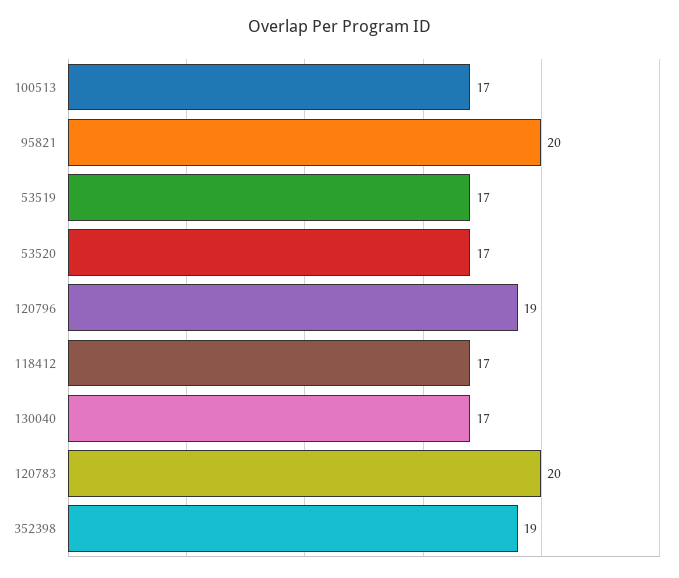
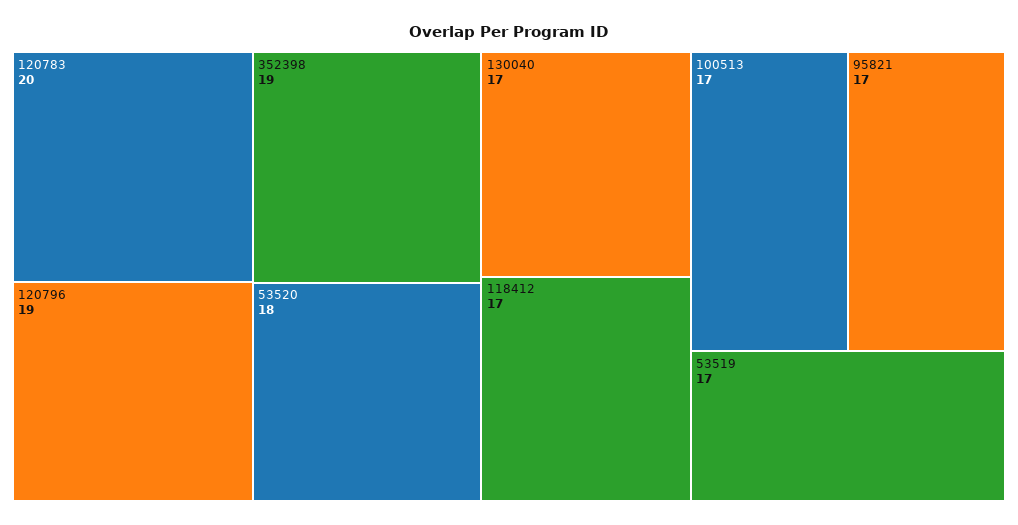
95821: 20 -> 17
53520: 17 -> 18

